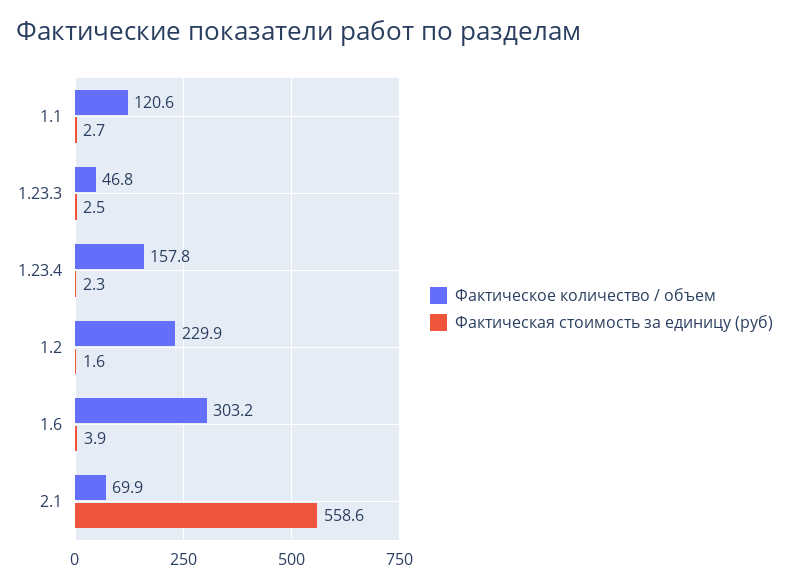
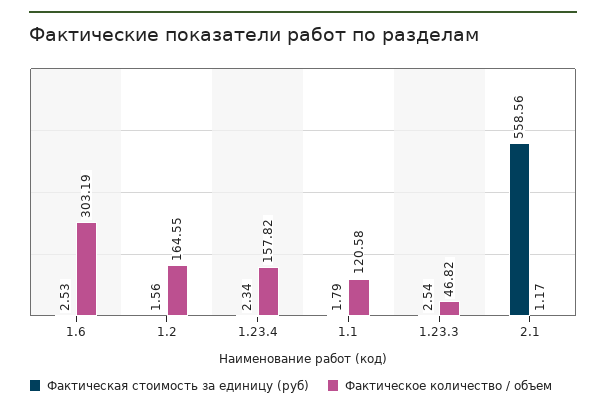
Фактическая стоимость за единицу (руб), 1.1: 2.7 -> 1.79
Фактическое количество / объем, 1.2: 229.9 -> 164.55
Фактическая стоимость за единицу (руб), 1.6: 3.9 -> 2.53
Фактическое количество / объем, 2.1: 69.9 -> 1.17

